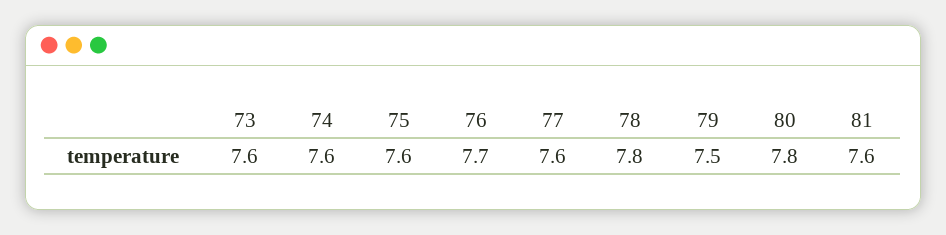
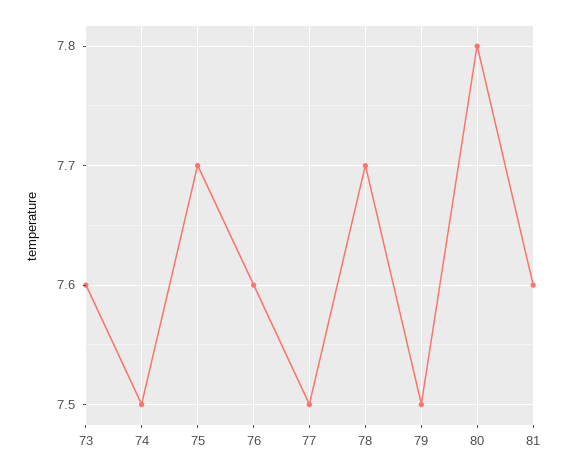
74: 7.6 -> 7.5
75: 7.6 -> 7.7
76: 7.7 -> 7.6
77: 7.6 -> 7.5
78: 7.8 -> 7.7

